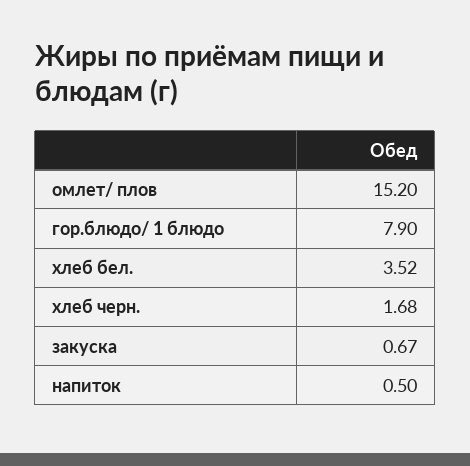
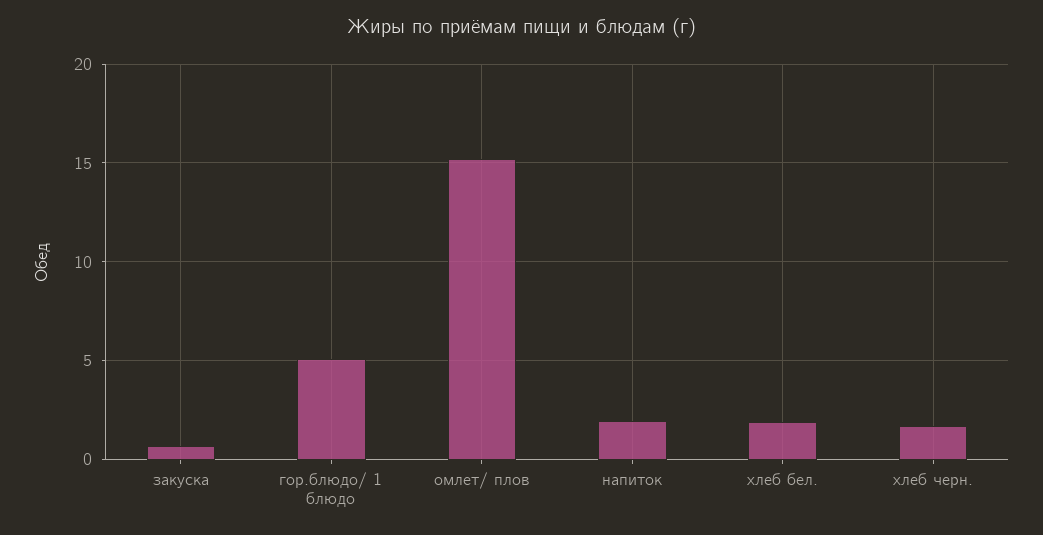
гор.блюдо/ 1 блюдо: 7.9 -> 5
хлеб бел.: 3.52 -> 2
напиток: 0.5 -> 2

